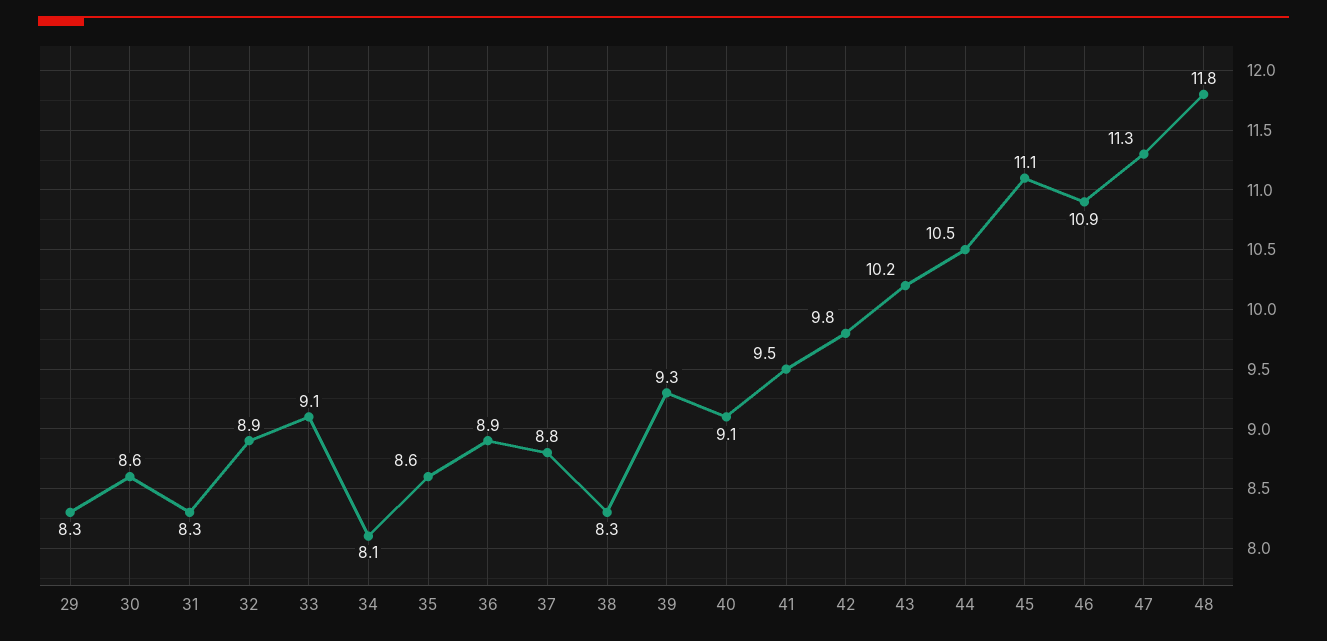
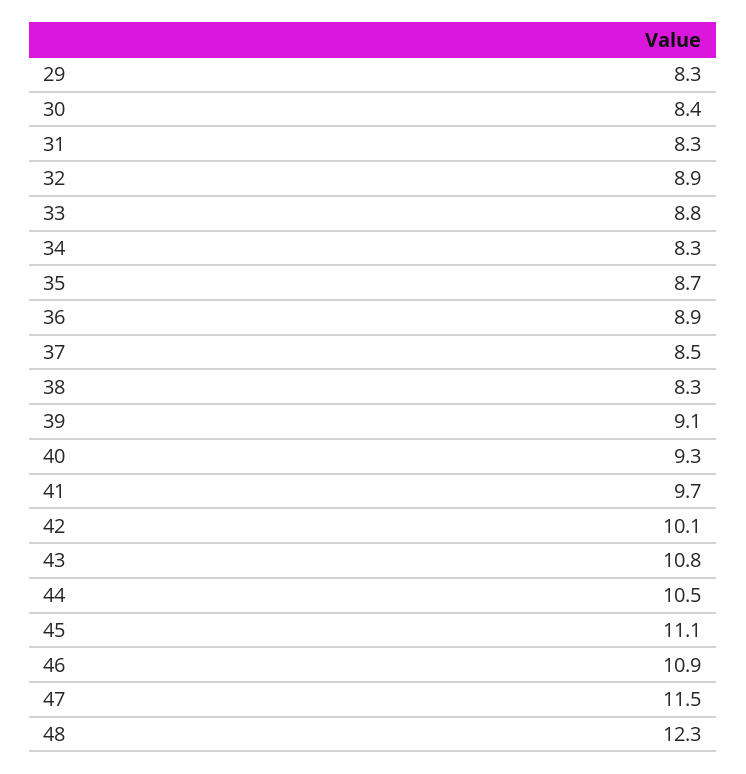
30: 8.6 -> 8.4
33: 9.1 -> 8.8
34: 8.1 -> 8.3
35: 8.6 -> 8.7
37: 8.8 -> 8.5
39: 9.3 -> 9.1
40: 9.1 -> 9.3
41: 9.5 -> 9.7
42: 9.8 -> 10.1
43: 10.2 -> 10.8
47: 11.3 -> 11.5
48: 11.8 -> 12.3

